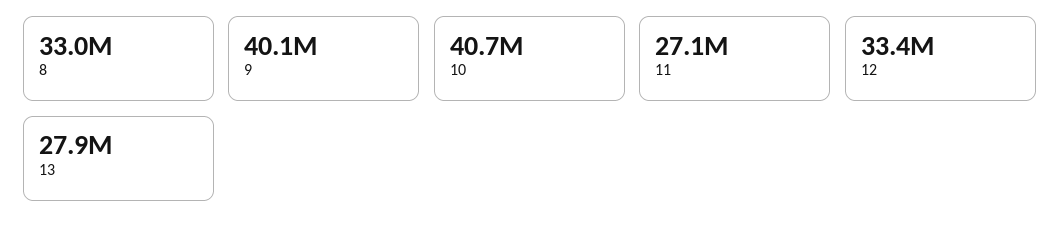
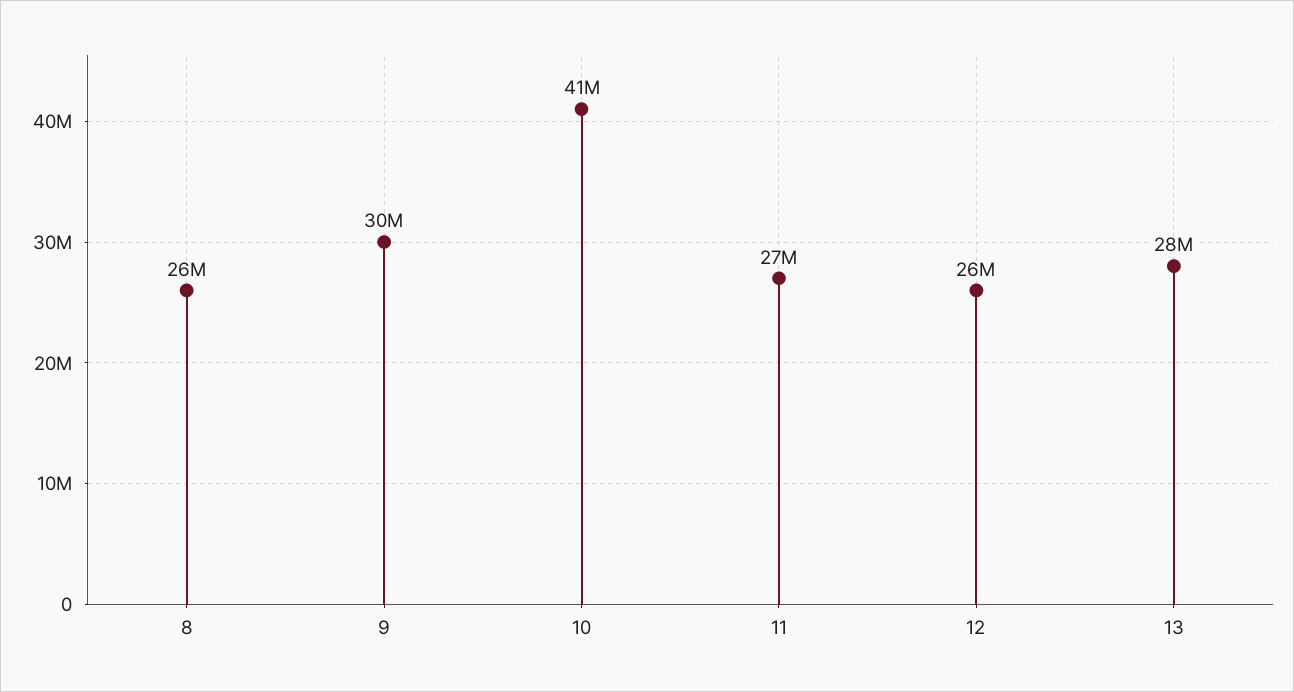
8: 33000000 -> 26000000
9: 40100000 -> 30000000
12: 33400000 -> 26000000

